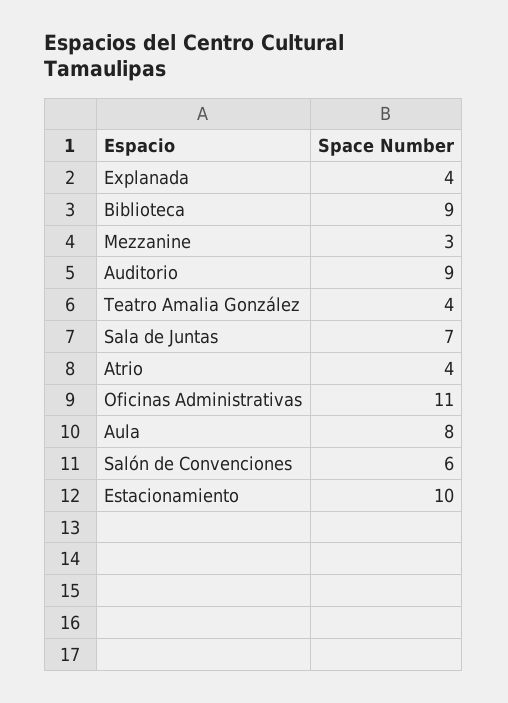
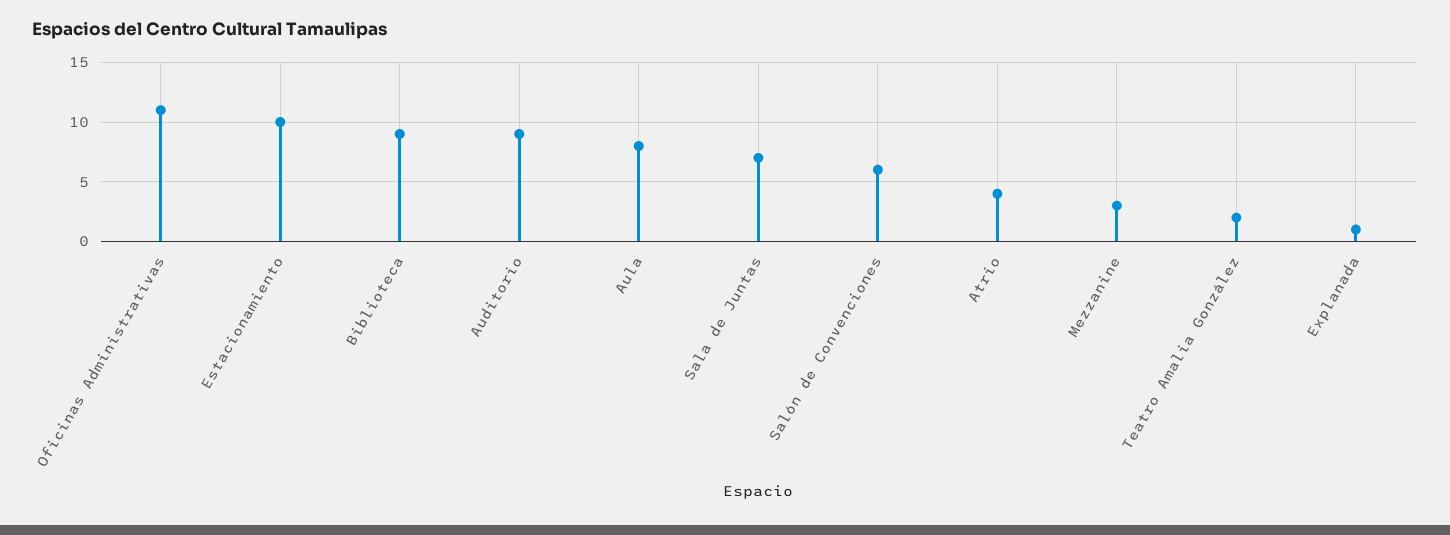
Explanada: 4 -> 1
Teatro Amalia González: 4 -> 2

